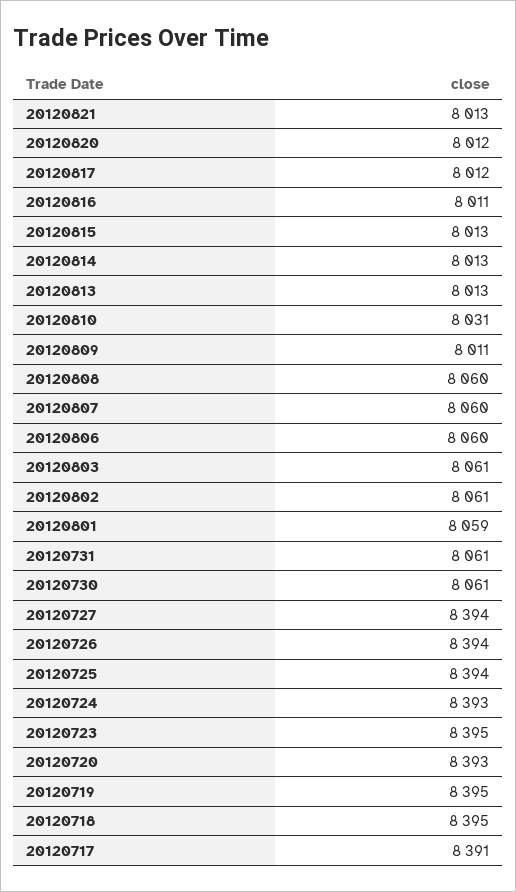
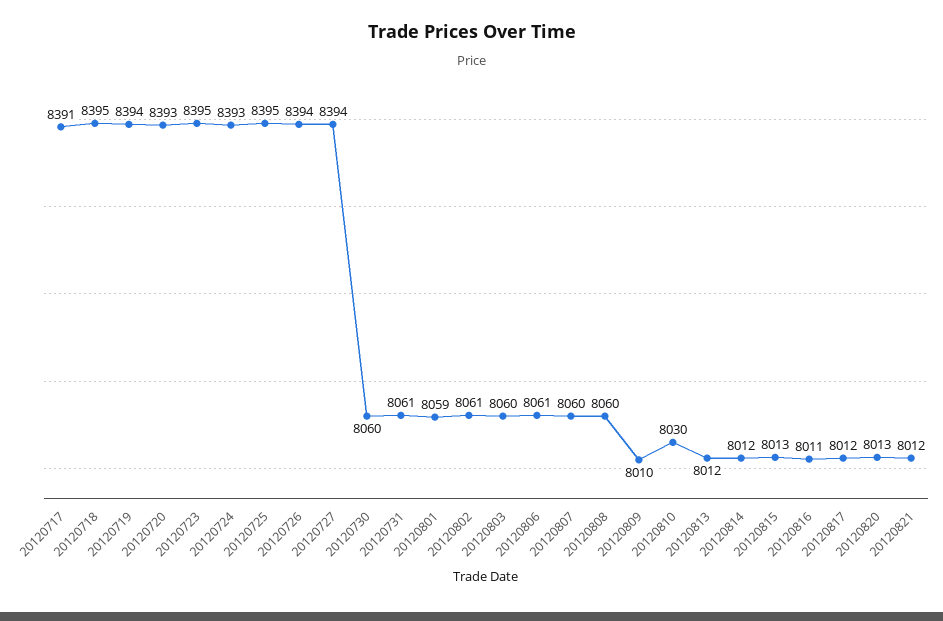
20120821: 8013 -> 8012
20120820: 8012 -> 8013
20120814: 8013 -> 8012
20120813: 8013 -> 8012
20120810: 8031 -> 8030
20120809: 8011 -> 8010
20120806: 8060 -> 8061
20120803: 8061 -> 8060
20120730: 8061 -> 8060
20120725: 8394 -> 8395
20120719: 8395 -> 8394

